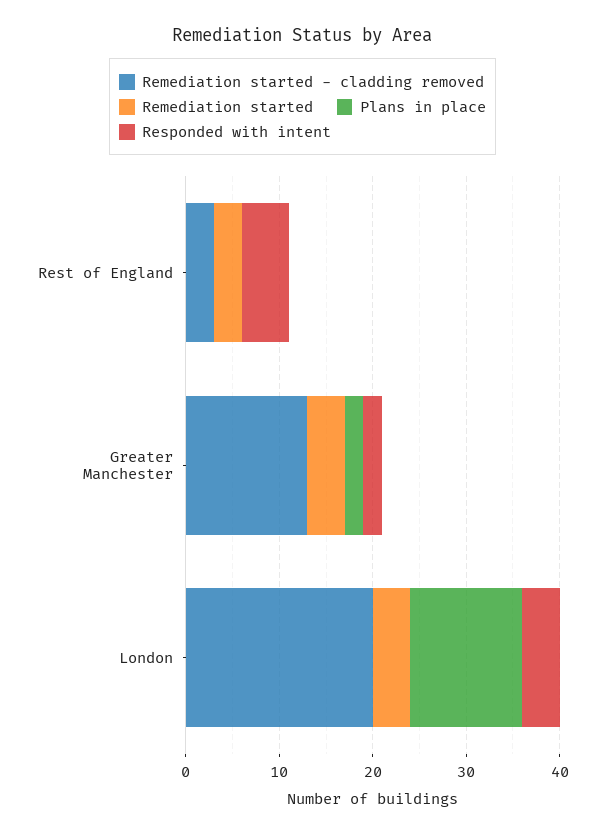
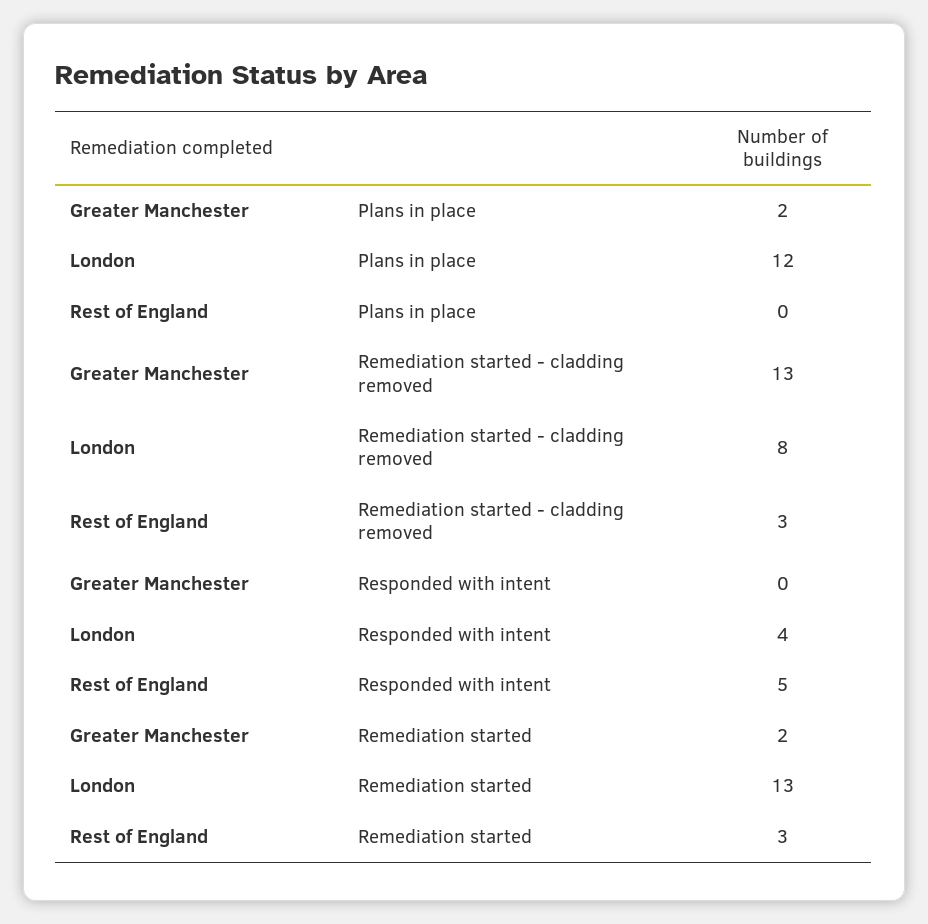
Remediation started, Greater Manchester: 4 -> 2
Responded with intent, Greater Manchester: 2 -> 0
Remediation started - cladding removed, London: 20 -> 8
Remediation started, London: 4 -> 13

